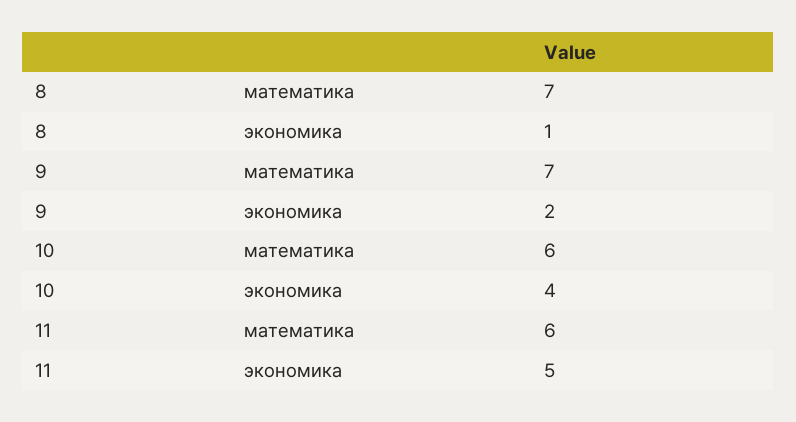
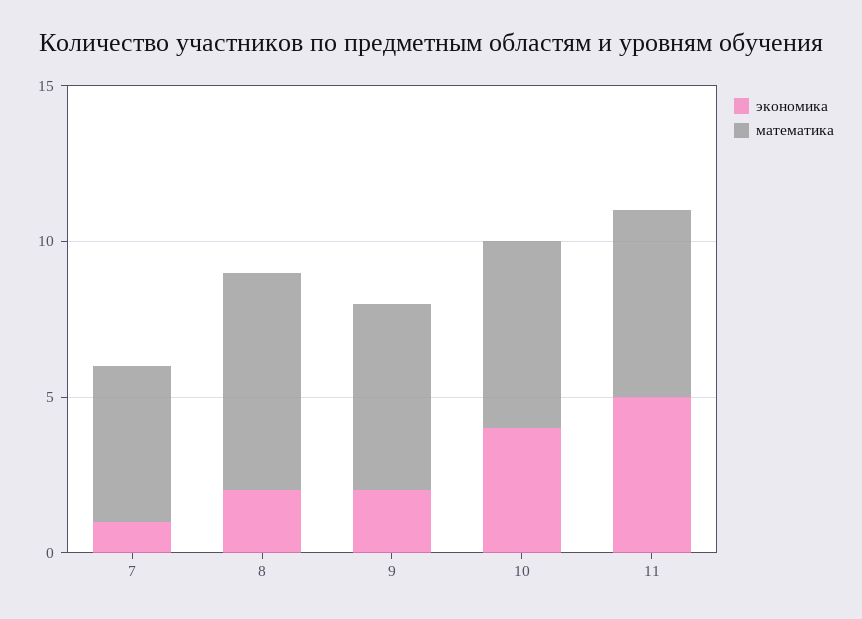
экономика, 8: 1 -> 2
математика, 9: 7 -> 6
экономика, 7: none -> 1
математика, 7: none -> 5

